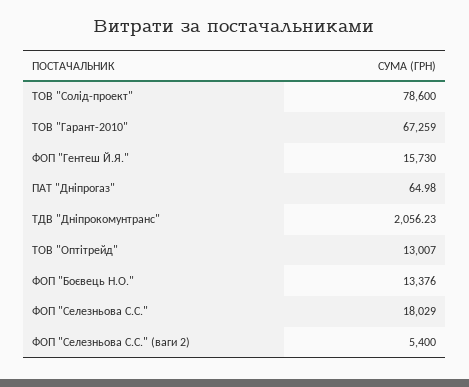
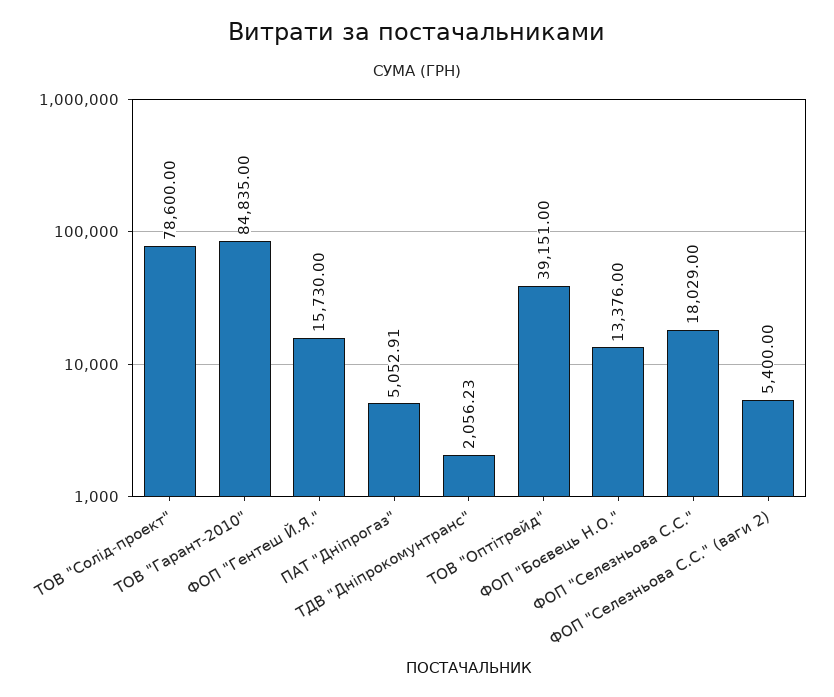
ТОВ "Гарант-2010": 67259 -> 84835
ПАТ "Дніпрогаз": 64.98 -> 5052.91
ТОВ "Оптітрейд": 13007 -> 39151

